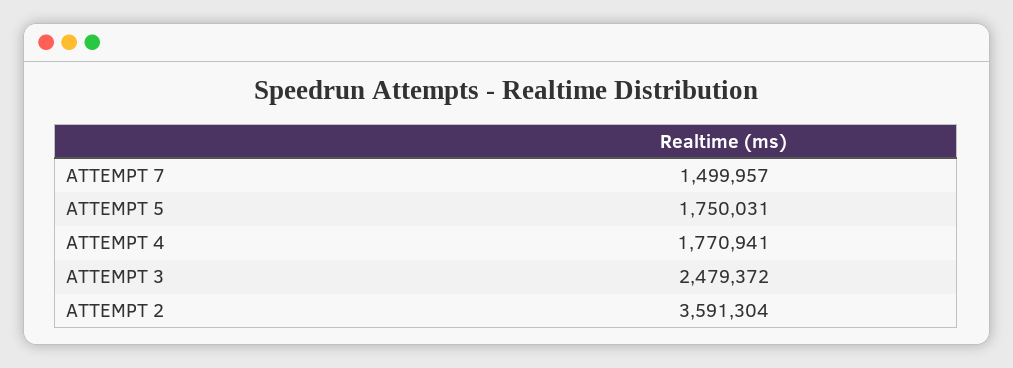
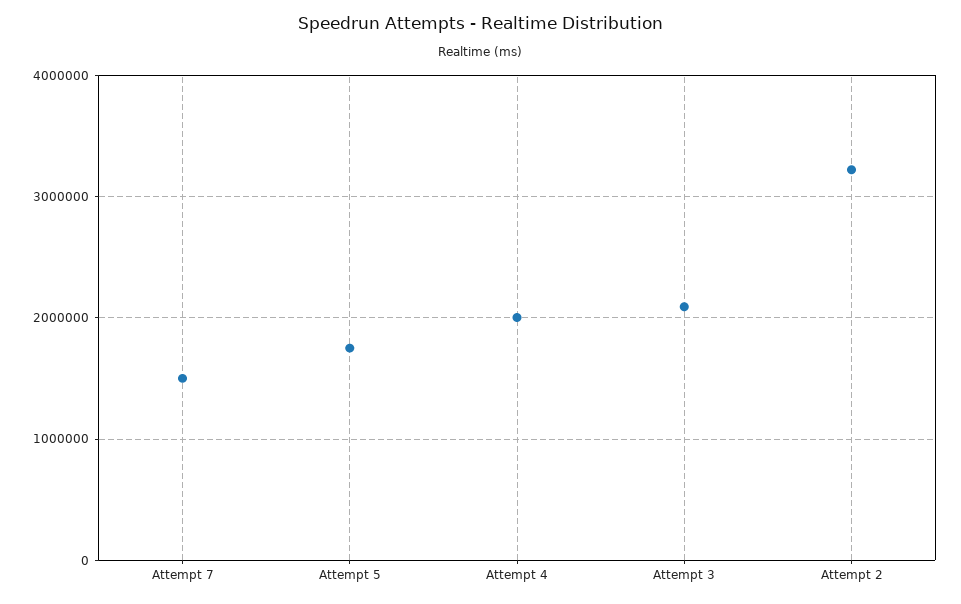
ATTEMPT 4: 1770941 -> 2000000
ATTEMPT 3: 2479372 -> 2100000
ATTEMPT 2: 3591304 -> 3200000

